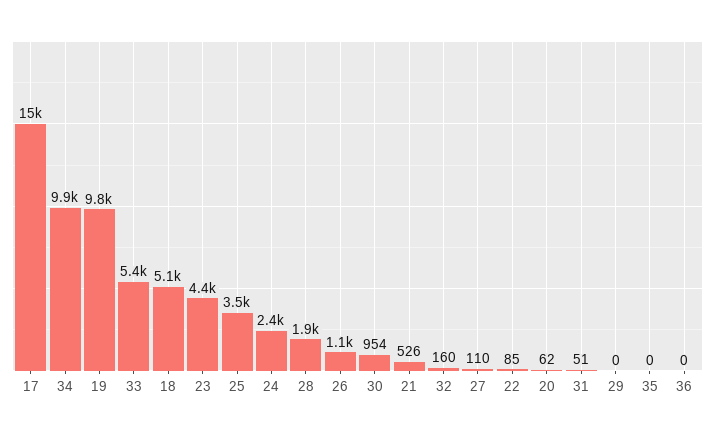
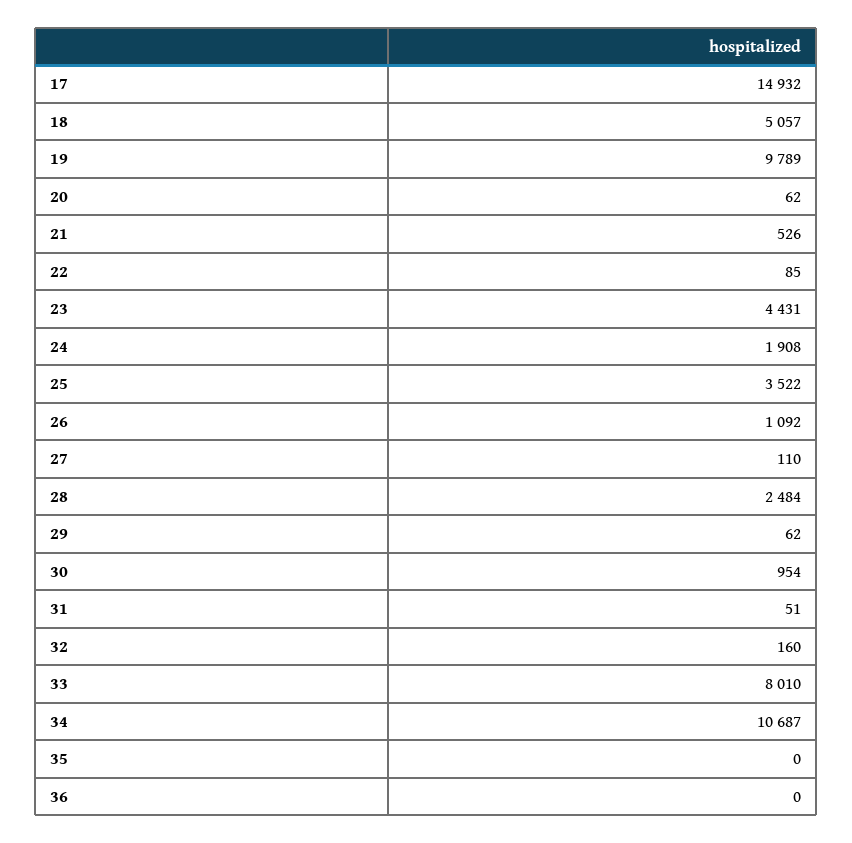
34: 9900 -> 10687
33: 5400 -> 8010
24: 2400 -> 1908
28: 1900 -> 2484
29: 0 -> 62

